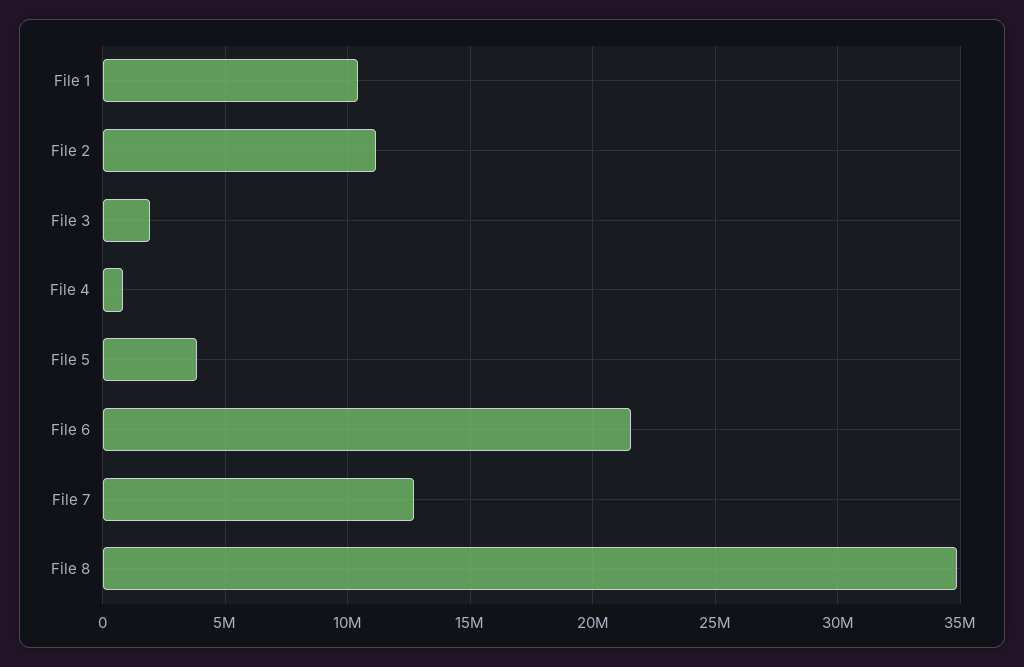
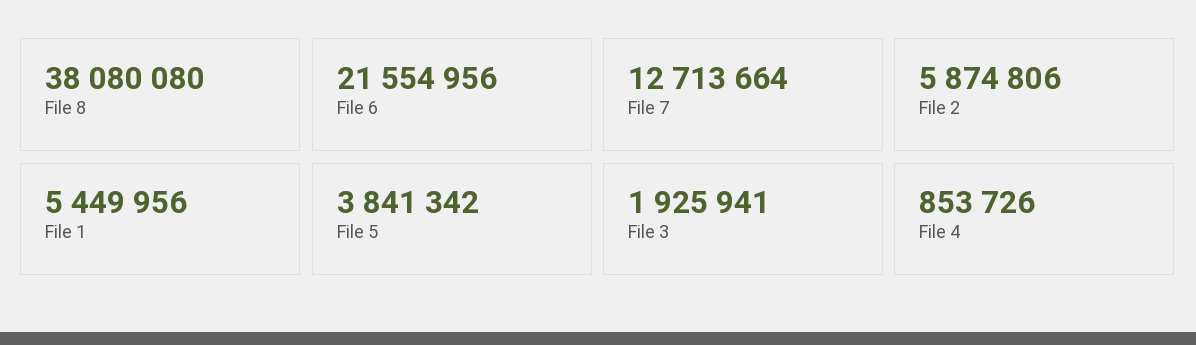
File 1: 10500000 -> 5449956
File 2: 11000000 -> 5874806
File 8: 35000000 -> 38080080

